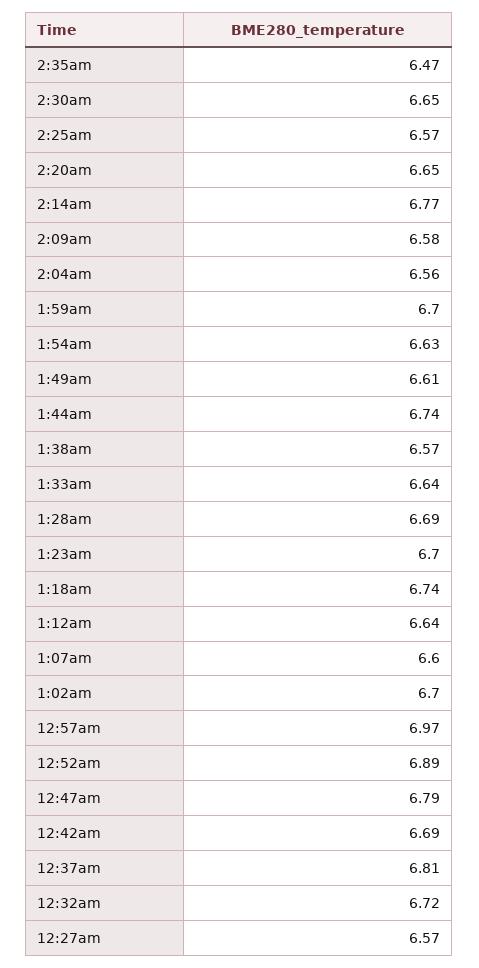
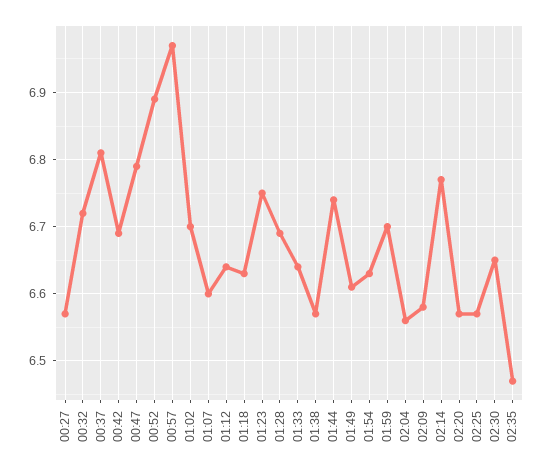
2:20am: 6.65 -> 6.57
1:23am: 6.7 -> 6.75
1:18am: 6.74 -> 6.63

